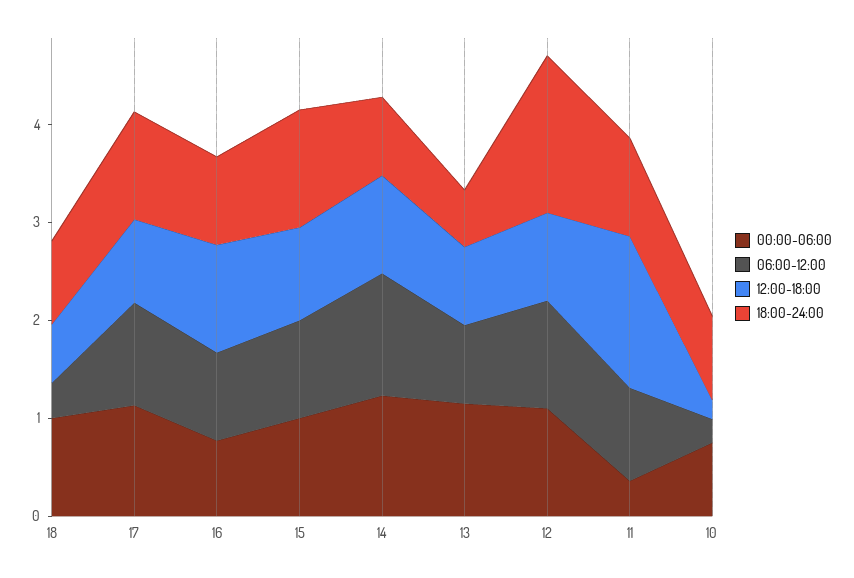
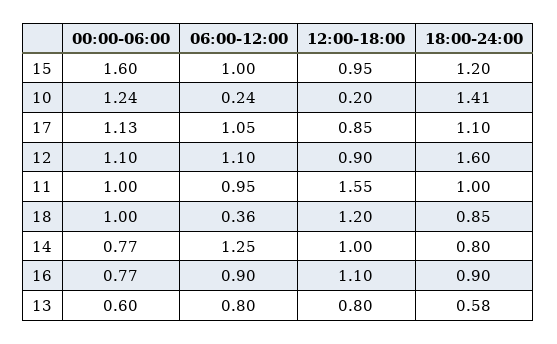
12:00-18:00, 18: 0.6 -> 1.2
00:00-06:00, 15: 1 -> 1.6
00:00-06:00, 14: 1.2 -> 0.77
00:00-06:00, 13: 1.2 -> 0.6
00:00-06:00, 11: 0.4 -> 1
00:00-06:00, 10: 0.8 -> 1.24
18:00-24:00, 10: 0.8 -> 1.41

